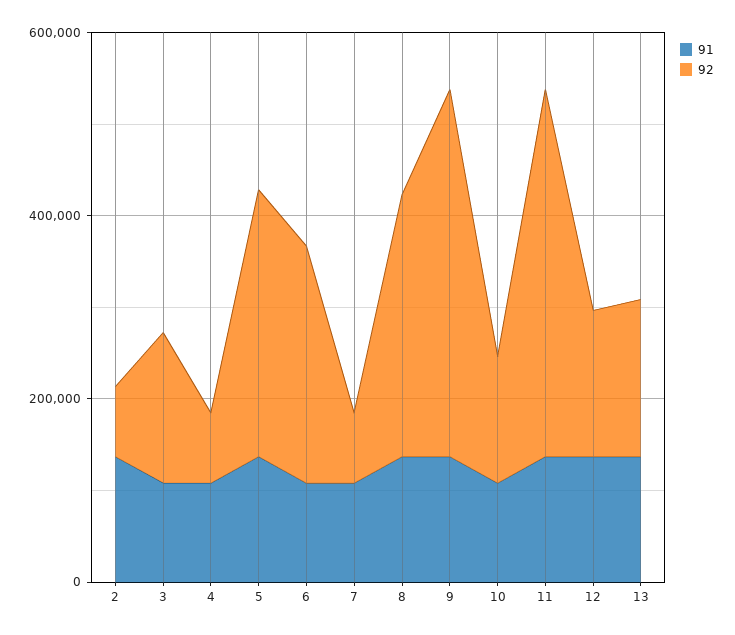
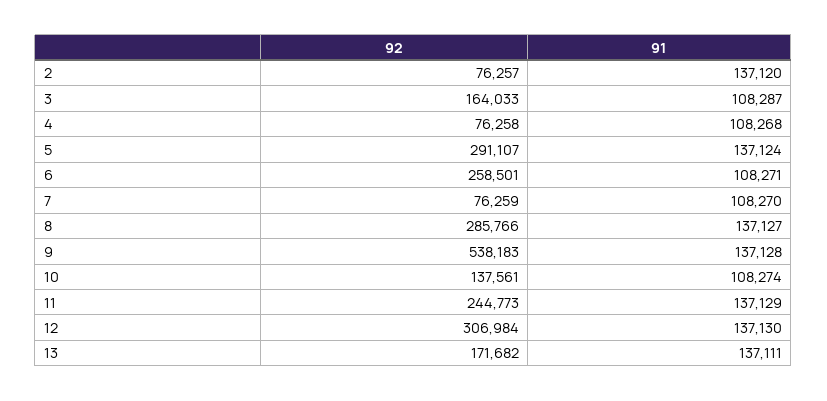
92, 9: 400000 -> 538183
92, 11: 400000 -> 244773
92, 12: 150000 -> 306984

